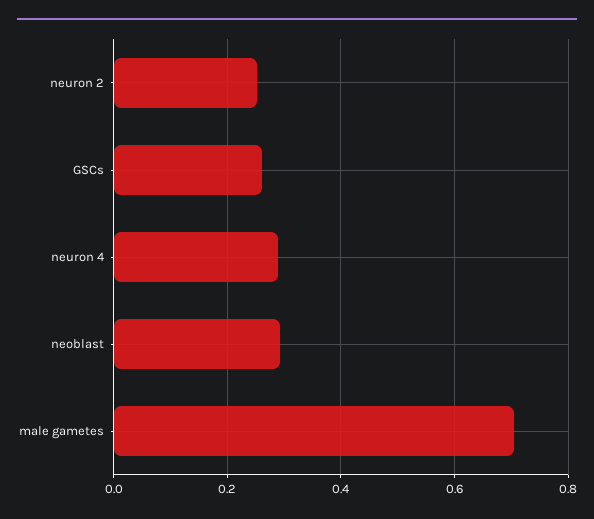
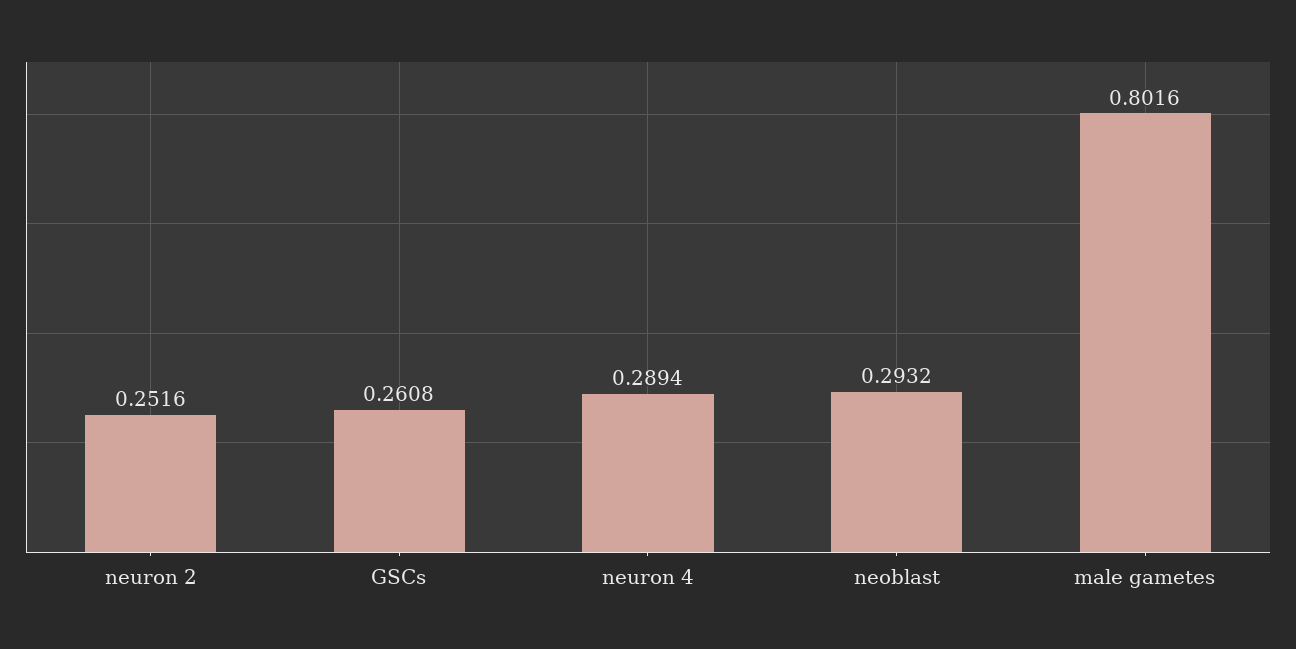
male gametes: 0.7 -> 0.8016

